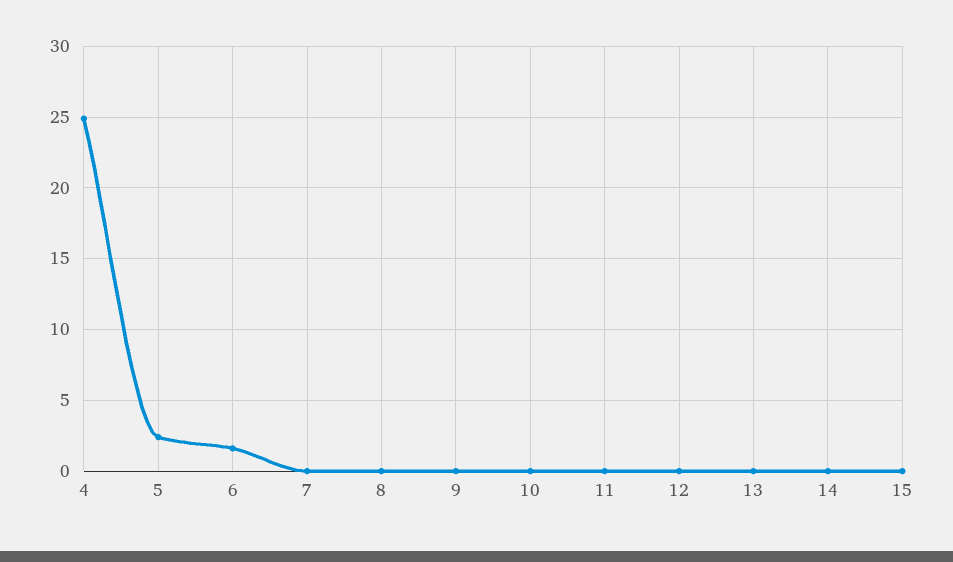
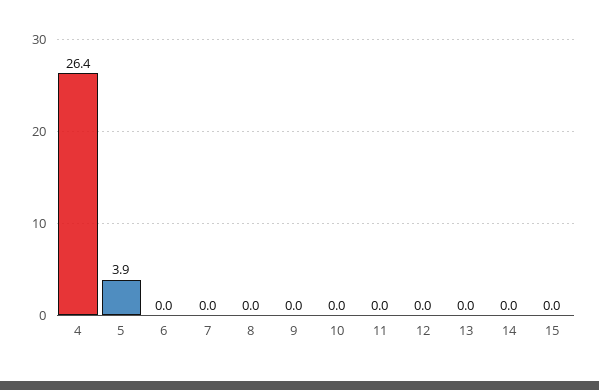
4: 25 -> 26.4
5: 2.5 -> 3.9
6: 1.5 -> 0

